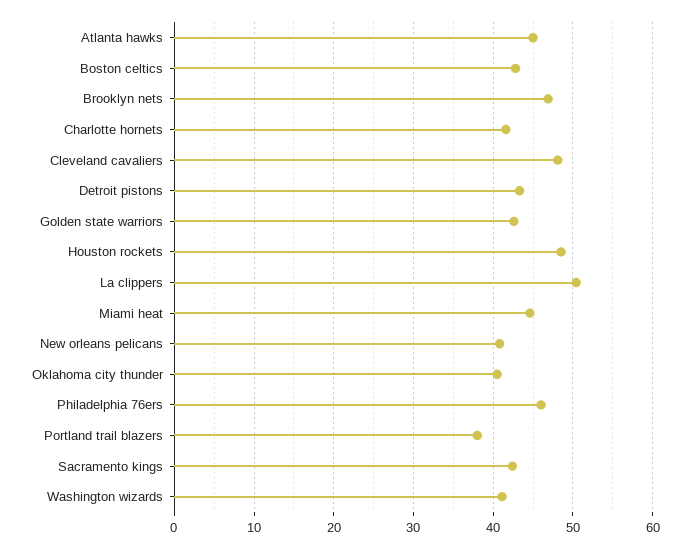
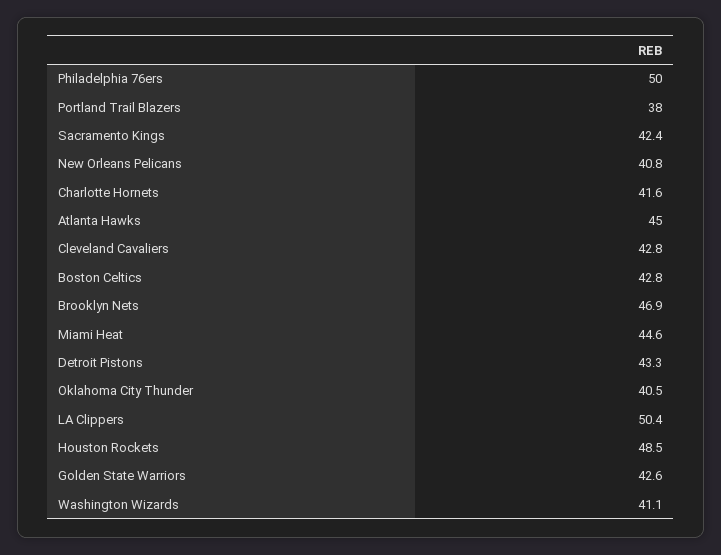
Cleveland cavaliers: 48 -> 42.8
Philadelphia 76ers: 46 -> 50

